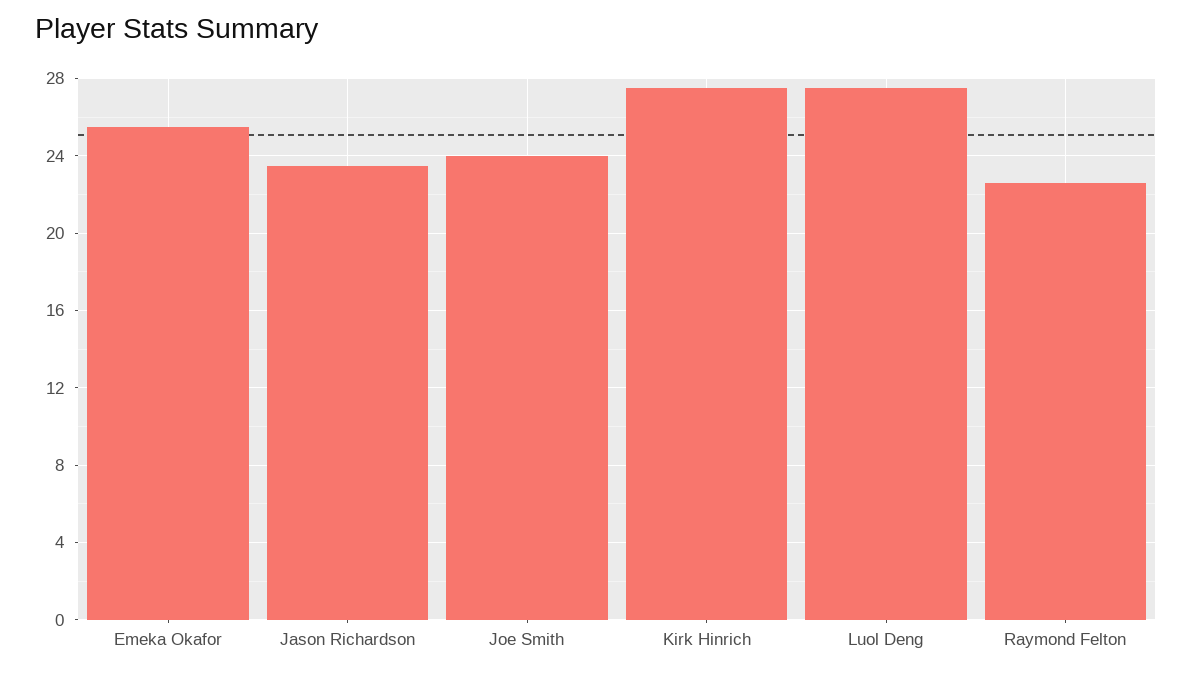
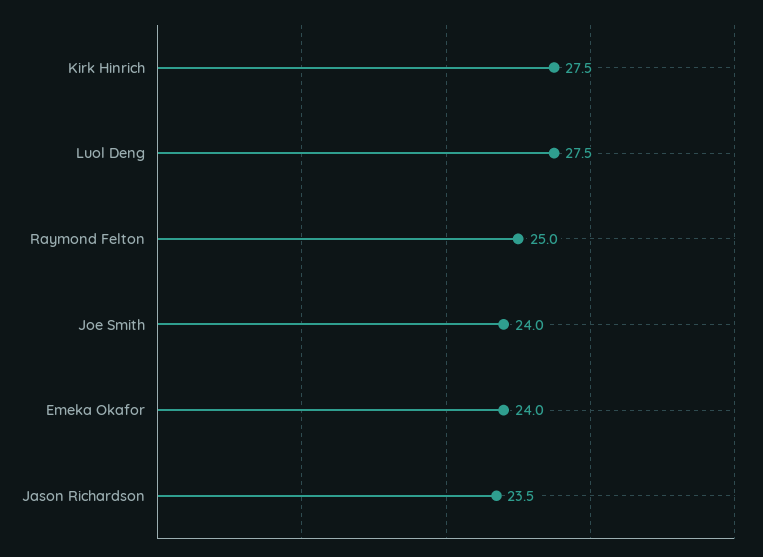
Emeka Okafor: 25.5 -> 24
Raymond Felton: 22.5 -> 25

